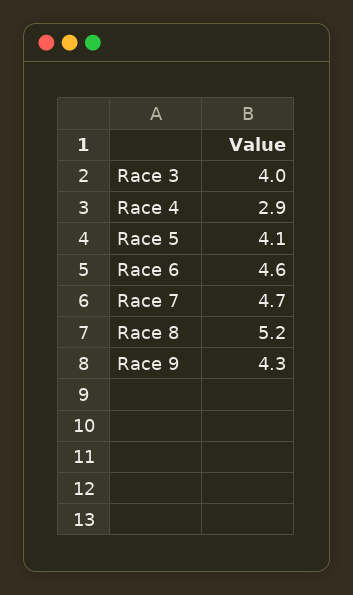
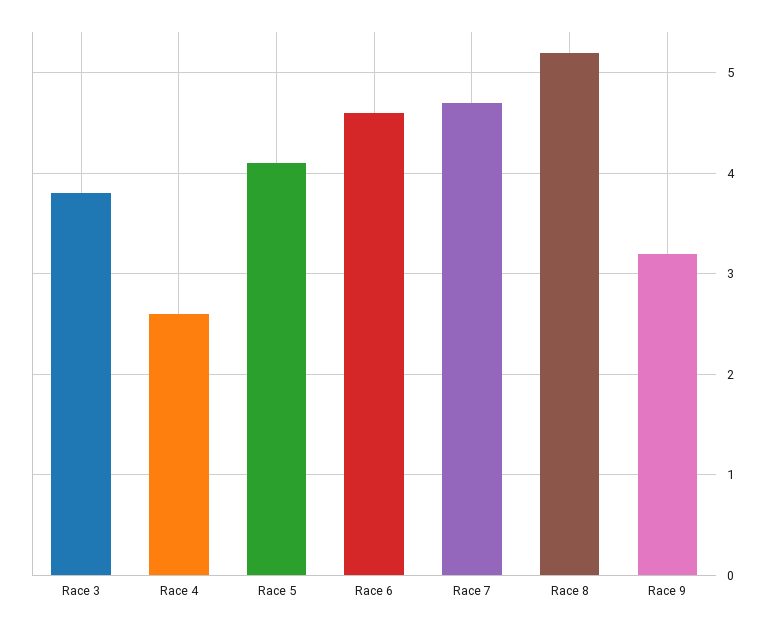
Race 3: 4 -> 3.8
Race 4: 2.9 -> 2.6
Race 9: 4.3 -> 3.2

